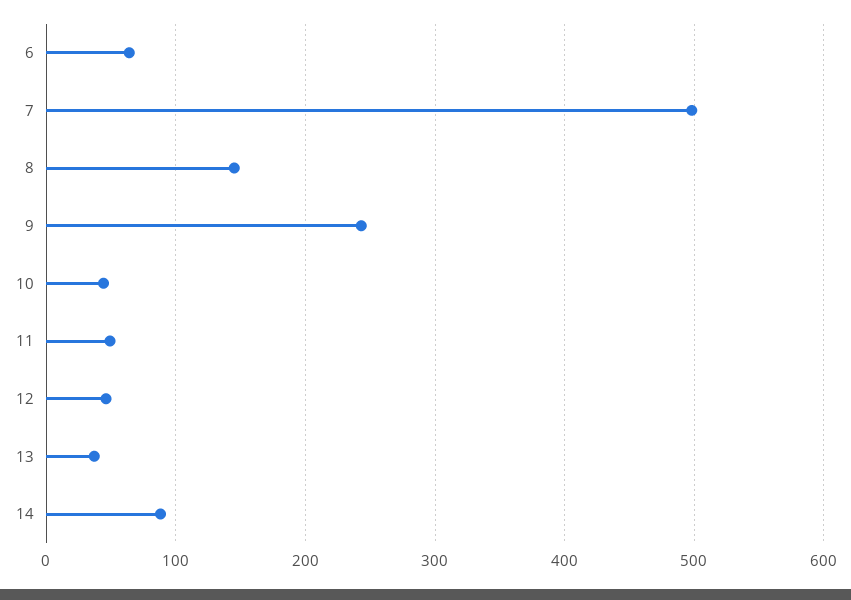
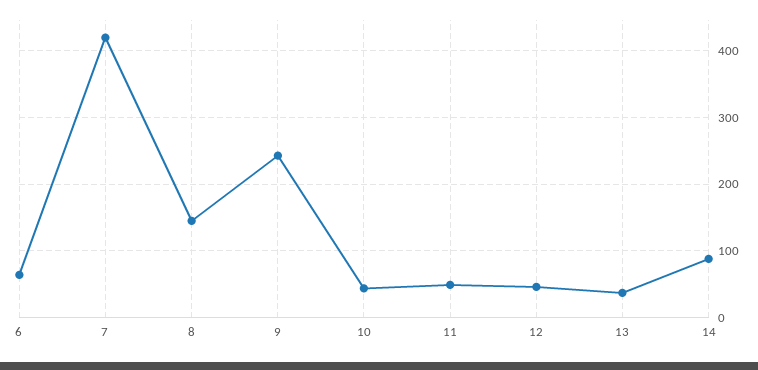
7: 500 -> 420

